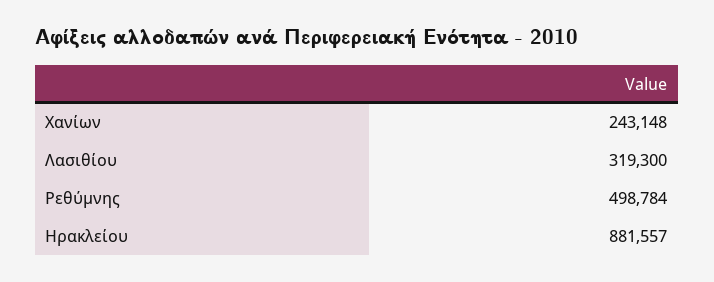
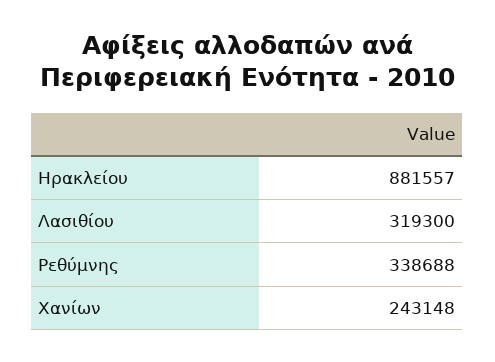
Ρεθύμνης: 498784 -> 338688

